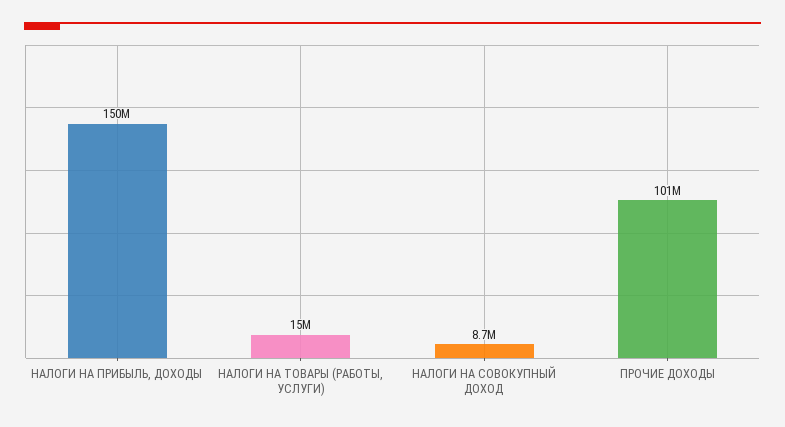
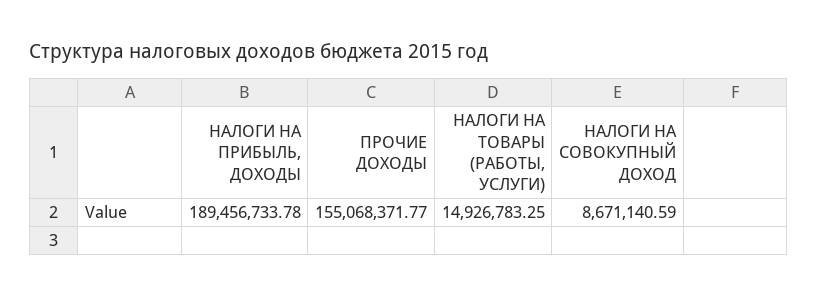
НАЛОГИ НА ПРИБЫЛЬ, ДОХОДЫ: 150000000 -> 189456733.78
ПРОЧИЕ ДОХОДЫ: 101000000 -> 155068371.77

